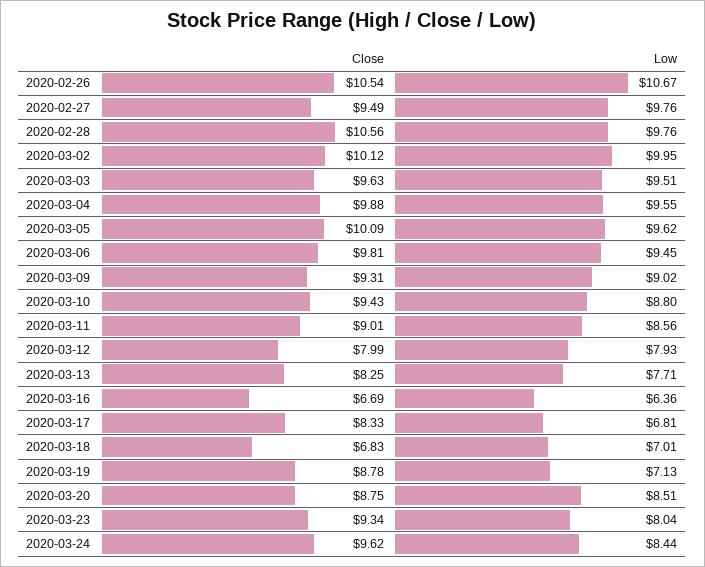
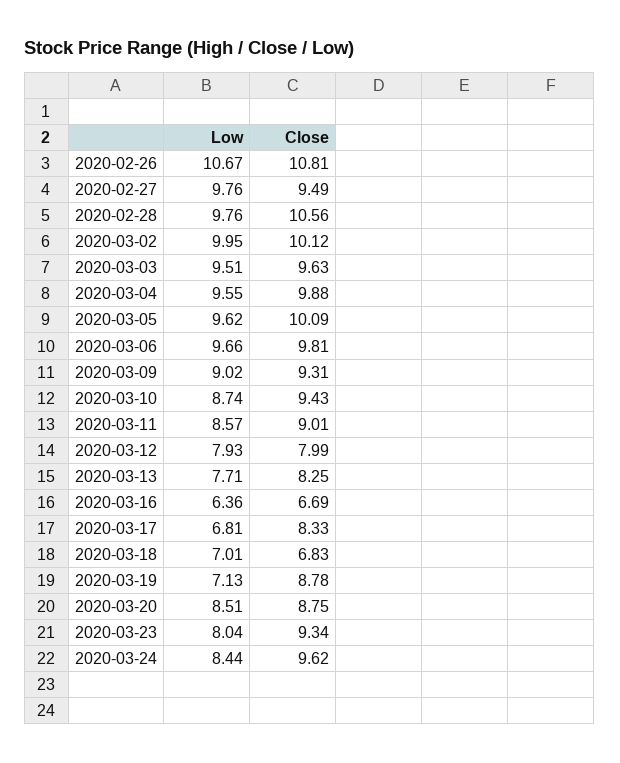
Close, 2020-02-26: 10.54 -> 10.81
Low, 2020-03-06: 9.45 -> 9.66
Low, 2020-03-10: 8.8 -> 8.74
Low, 2020-03-11: 8.56 -> 8.57

